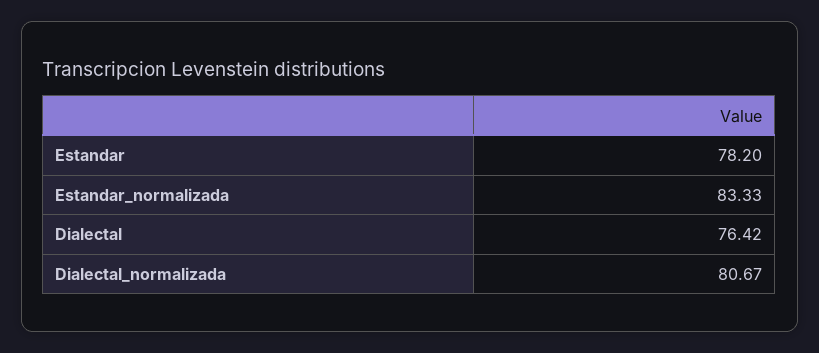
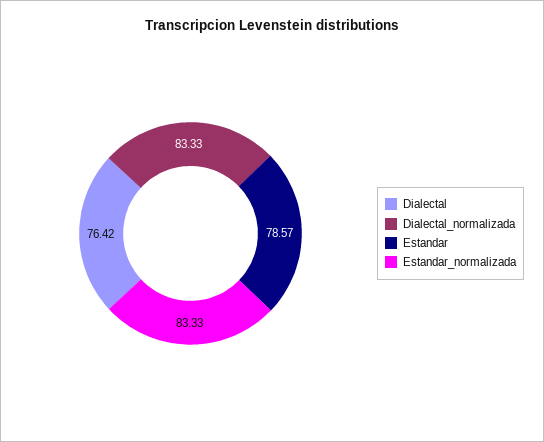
Estandar: 78.2 -> 78.57
Dialectal_normalizada: 80.67 -> 83.33

